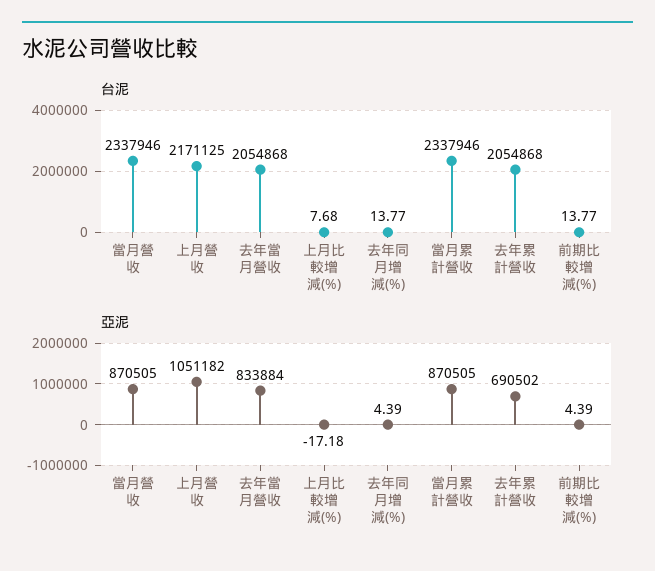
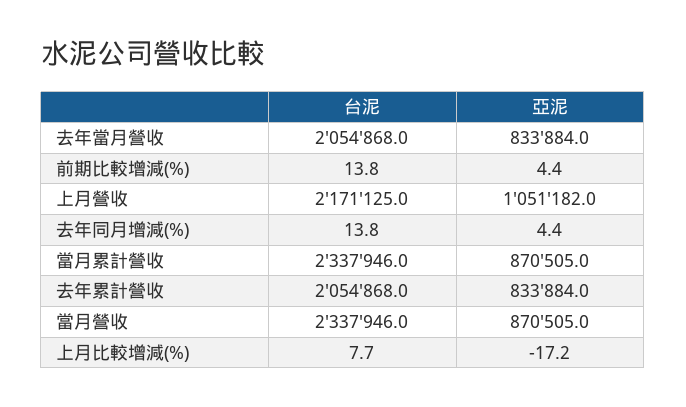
亞泥, 去年累計營收: 690502 -> 833884

